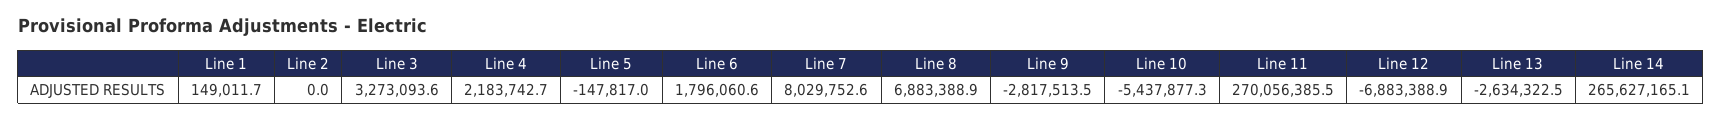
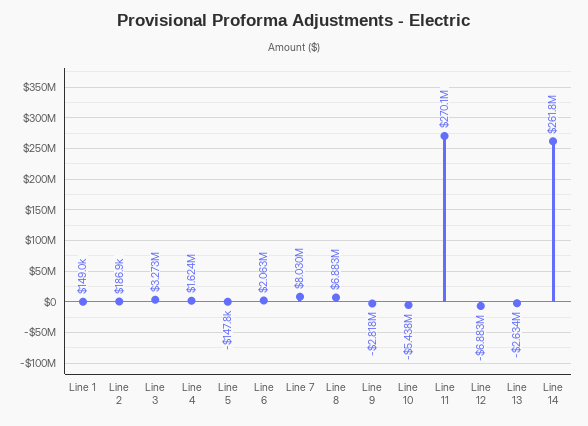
Line 2: 0 -> 186900
Line 4: 2183742.7 -> 1624000
Line 6: 1796060.6 -> 2063000
Line 14: 265627165.1 -> 261800000

